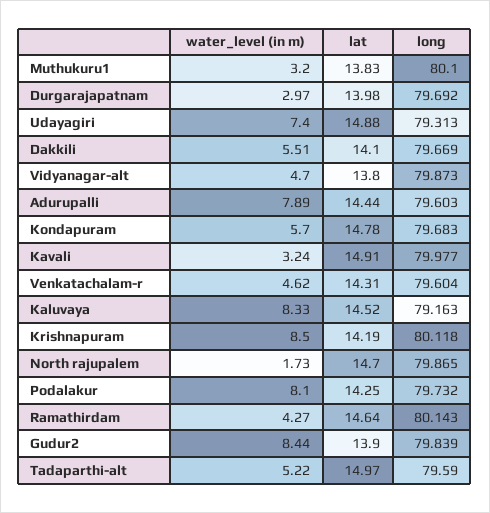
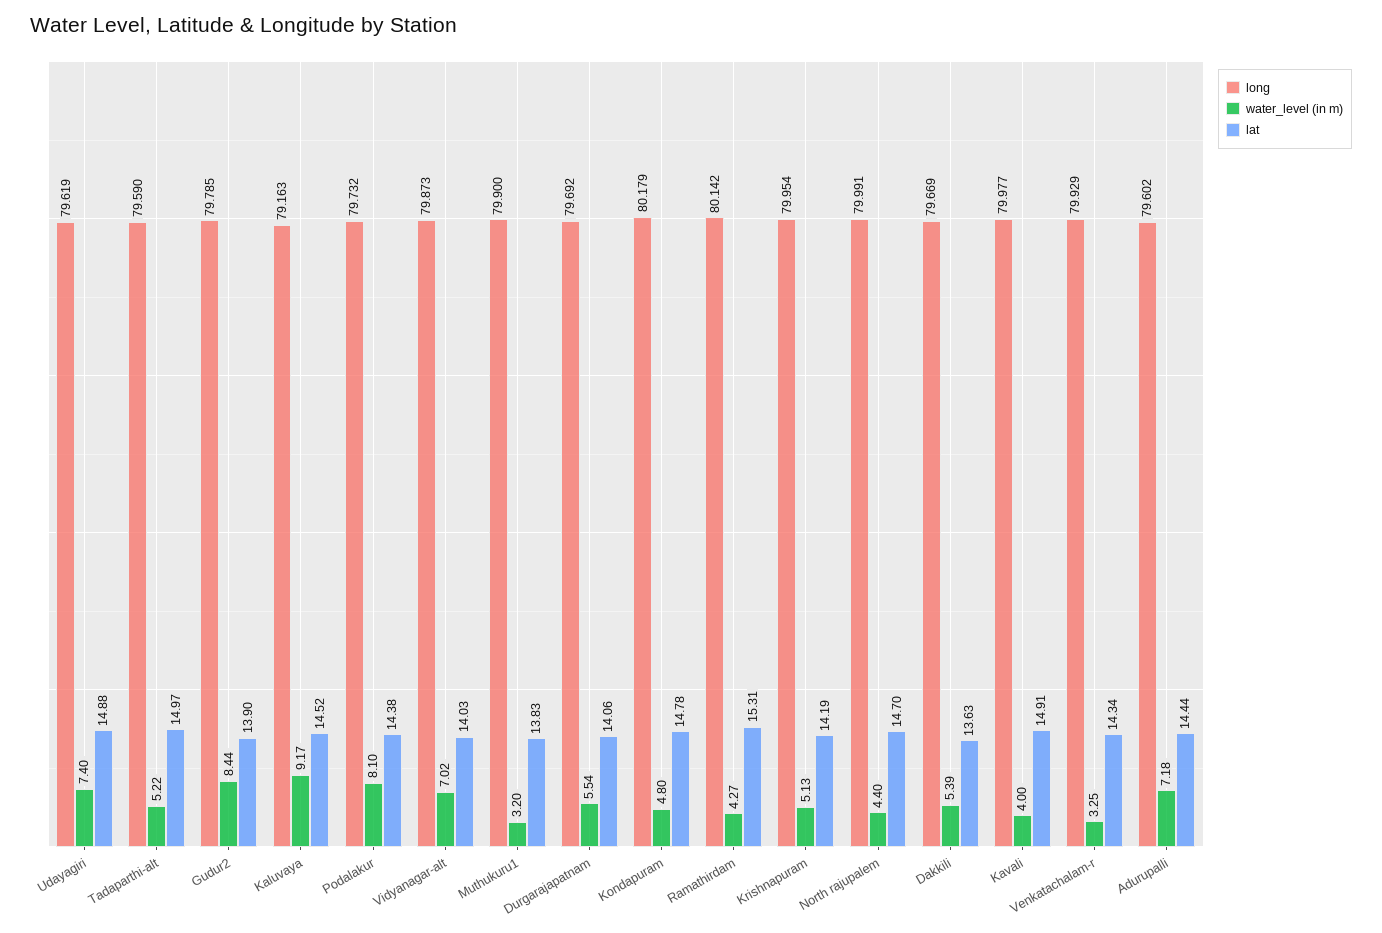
long, Muthukuru1: 80.1 -> 79.9
water_level (in m), Durgarajapatnam: 2.97 -> 5.54
lat, Durgarajapatnam: 13.98 -> 14.06
long, Udayagiri: 79.313 -> 79.619
water_level (in m), Dakkili: 5.51 -> 5.39
lat, Dakkili: 14.1 -> 13.63
water_level (in m), Vidyanagar-alt: 4.7 -> 7.02
lat, Vidyanagar-alt: 13.8 -> 14.03
water_level (in m), Adurupalli: 7.89 -> 7.18
long, Adurupalli: 79.603 -> 79.602
water_level (in m), Kondapuram: 5.7 -> 4.8
long, Kondapuram: 79.683 -> 80.179
water_level (in m), Kavali: 3.24 -> 4
water_level (in m), Venkatachalam-r: 4.62 -> 3.25
lat, Venkatachalam-r: 14.31 -> 14.34
long, Venkatachalam-r: 79.604 -> 79.929
water_level (in m), Kaluvaya: 8.33 -> 9.17
water_level (in m), Krishnapuram: 8.5 -> 5.13
long, Krishnapuram: 80.118 -> 79.954
water_level (in m), North rajupalem: 1.73 -> 4.4
long, North rajupalem: 79.865 -> 79.991
lat, Podalakur: 14.25 -> 14.38
lat, Ramathirdam: 14.64 -> 15.31
long, Ramathirdam: 80.143 -> 80.142
long, Gudur2: 79.839 -> 79.785

